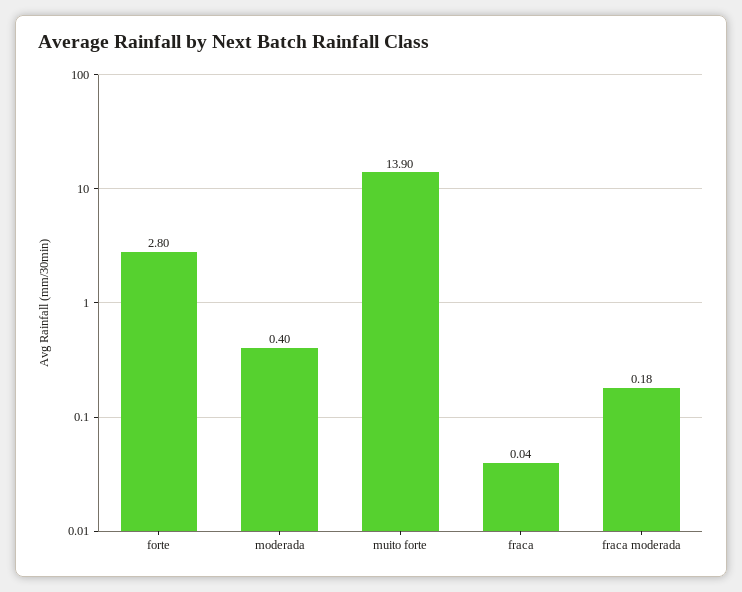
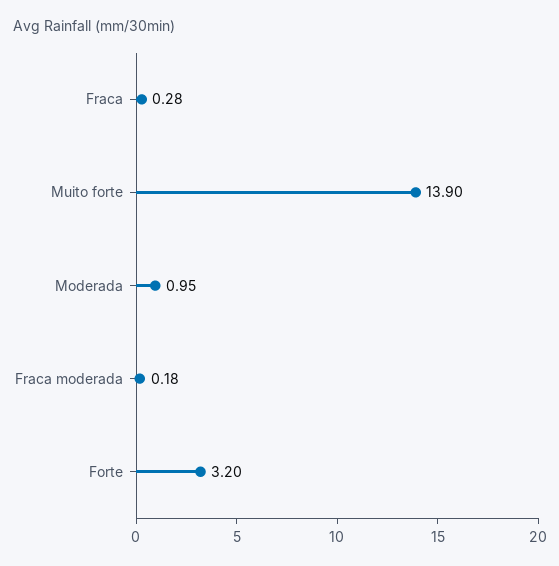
forte: 2.8 -> 3.2
moderada: 0.4 -> 0.95
fraca: 0.04 -> 0.28

